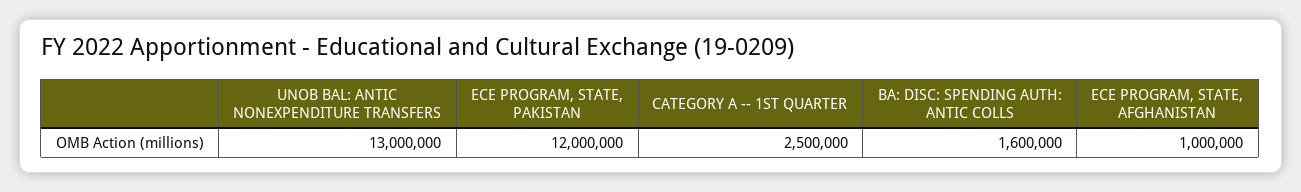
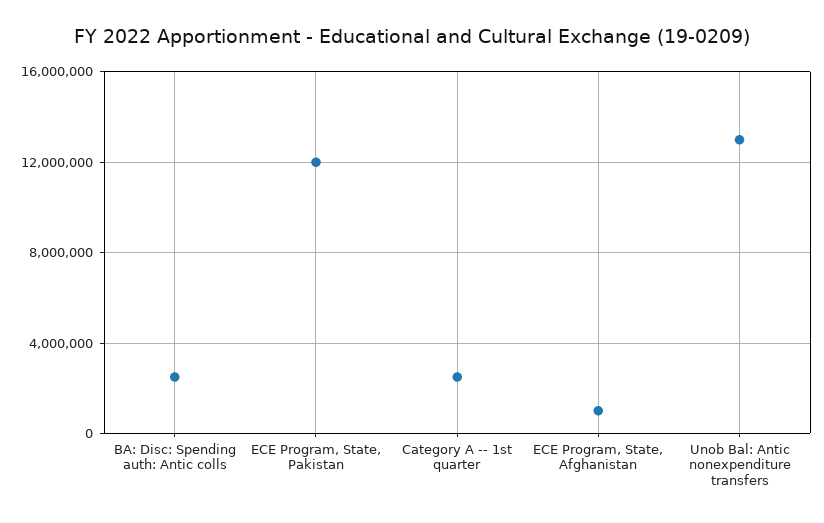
BA: DISC: SPENDING AUTH: ANTIC COLLS: 1600000 -> 2500000

